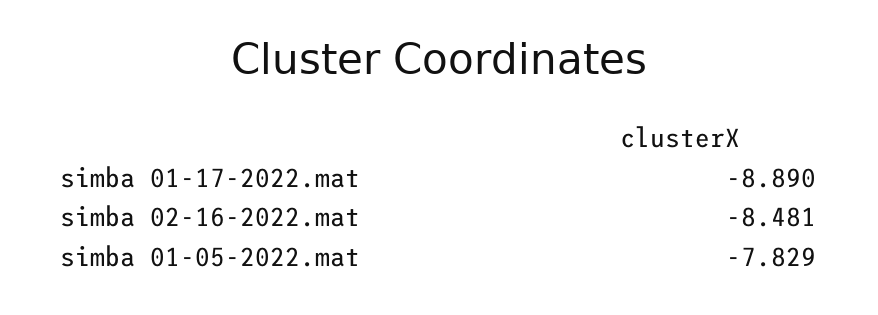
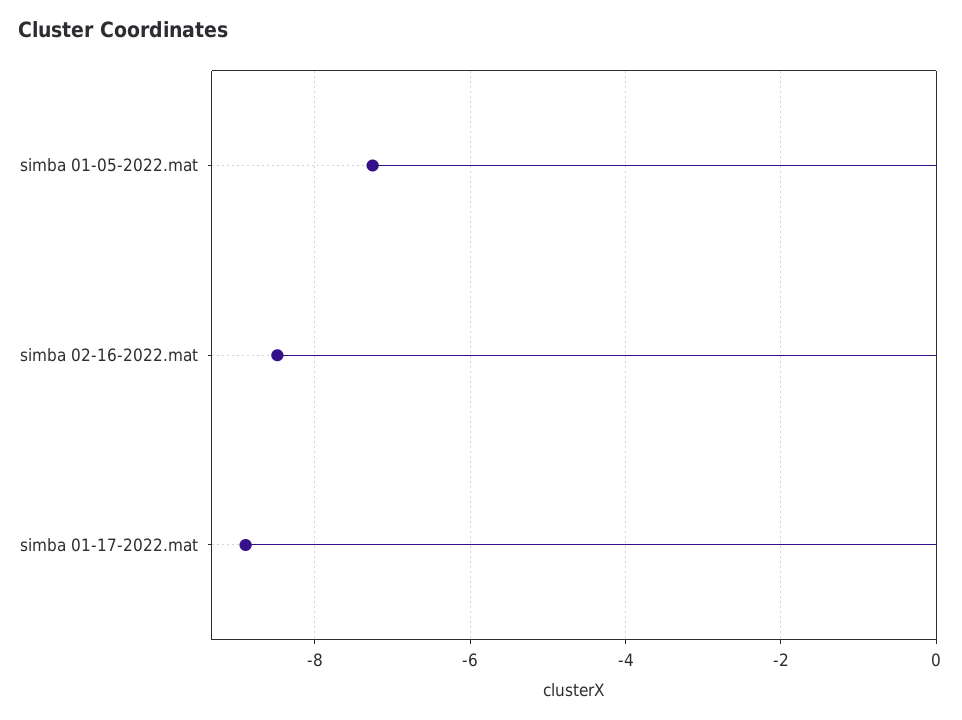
simba 01-05-2022.mat: -7.829 -> -7.2

